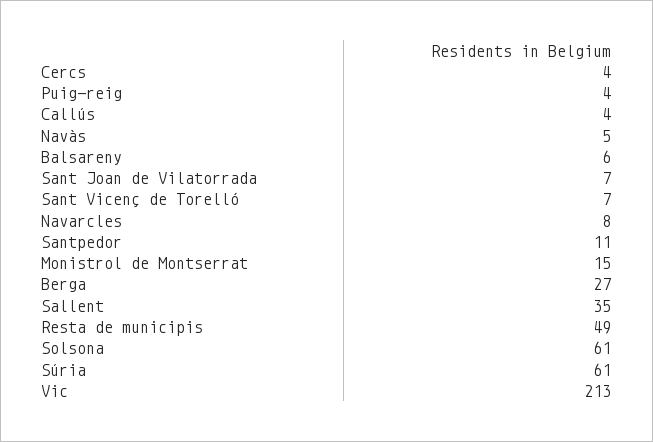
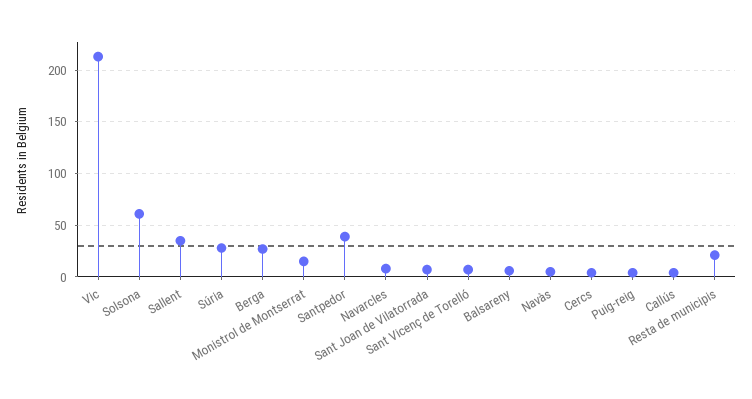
Santpedor: 11 -> 40
Resta de municipis: 49 -> 20
Súria: 61 -> 30

